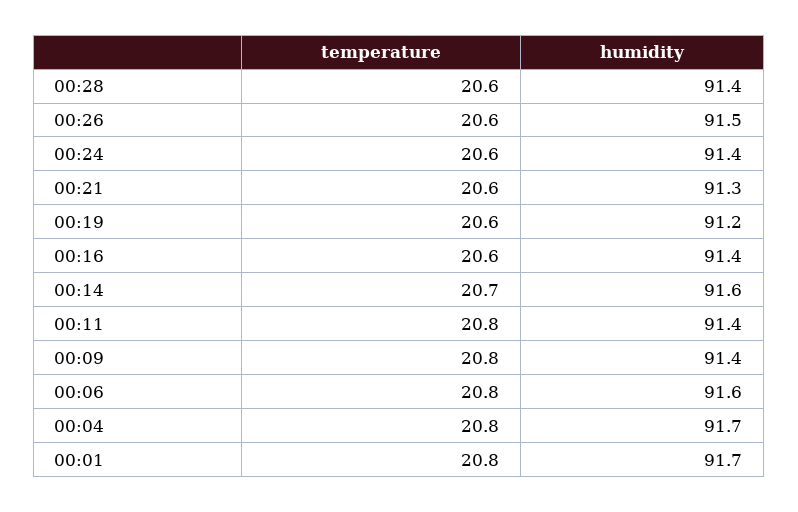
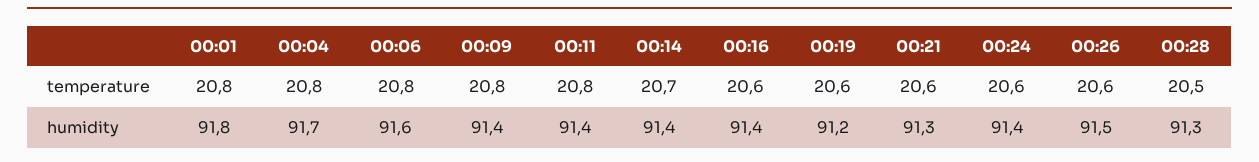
temperature, 00:28: 20.6 -> 20.5
humidity, 00:28: 91.4 -> 91.3
humidity, 00:14: 91.6 -> 91.4
humidity, 00:01: 91.7 -> 91.8

